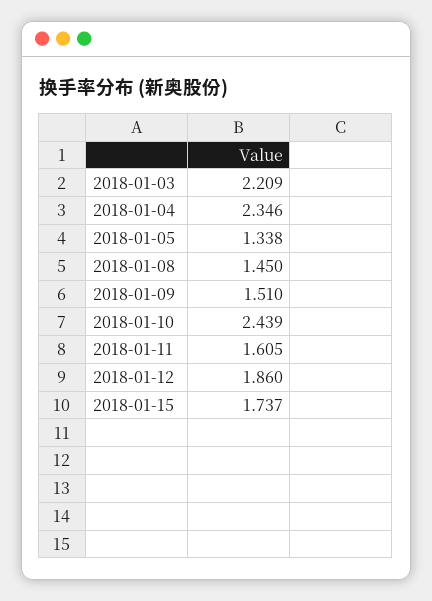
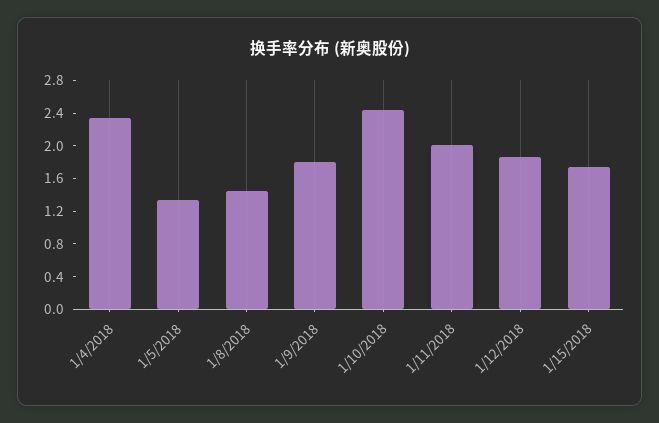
2018-01-03: 2.209 -> none
2018-01-09: 1.51 -> 1.8
2018-01-11: 1.605 -> 2

